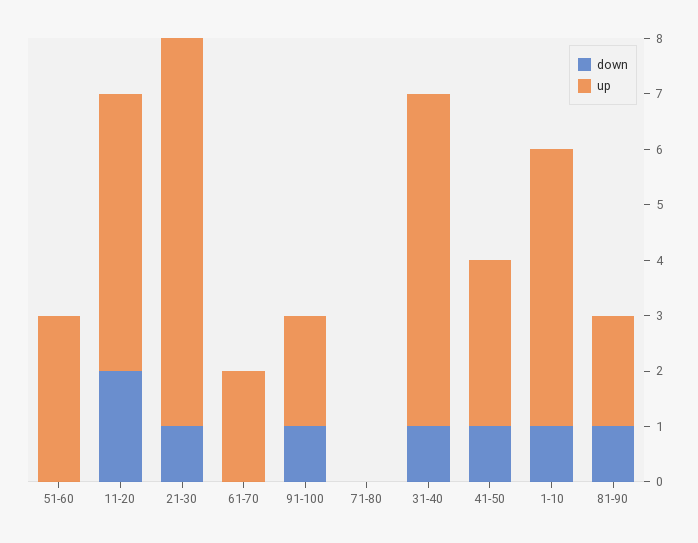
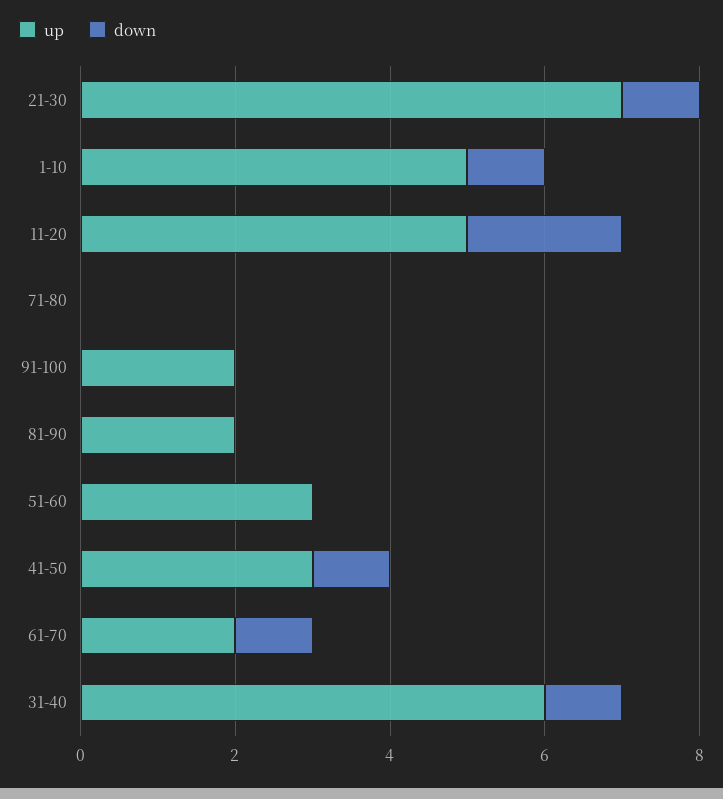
down, 61-70: 0 -> 1
down, 91-100: 1 -> 0
down, 81-90: 1 -> 0

